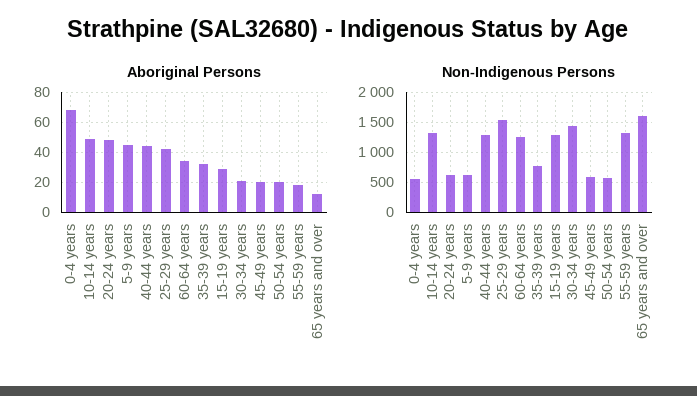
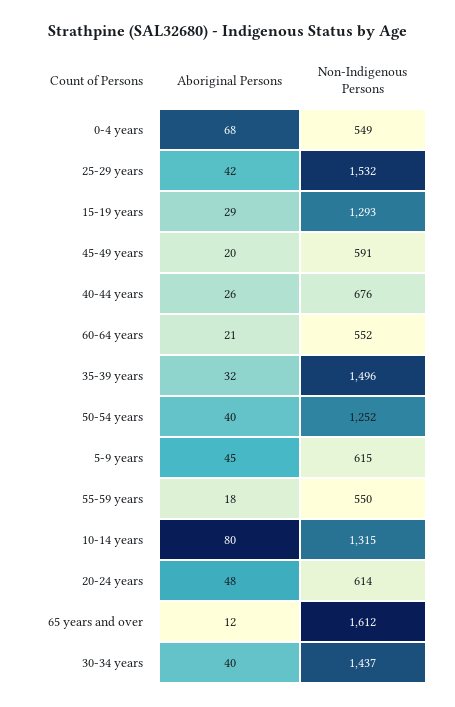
Aboriginal Persons, 10-14 years: 50 -> 80
Aboriginal Persons, 40-44 years: 45 -> 26
Aboriginal Persons, 60-64 years: 35 -> 21
Aboriginal Persons, 30-34 years: 20 -> 40
Aboriginal Persons, 50-54 years: 20 -> 40
Non-Indigenous Persons, 40-44 years: 1250 -> 676
Non-Indigenous Persons, 60-64 years: 1250 -> 552
Non-Indigenous Persons, 35-39 years: 750 -> 1496
Non-Indigenous Persons, 50-54 years: 500 -> 1252
Non-Indigenous Persons, 55-59 years: 1250 -> 550

